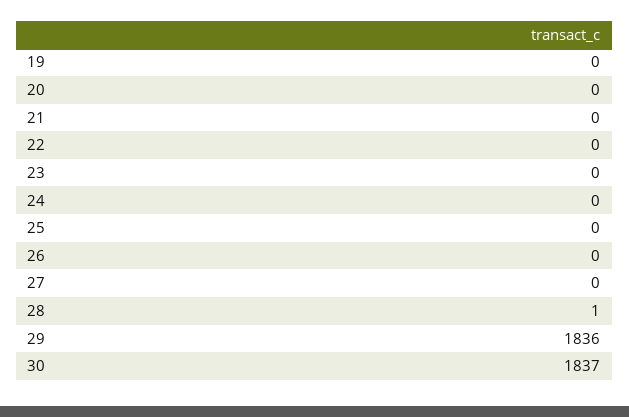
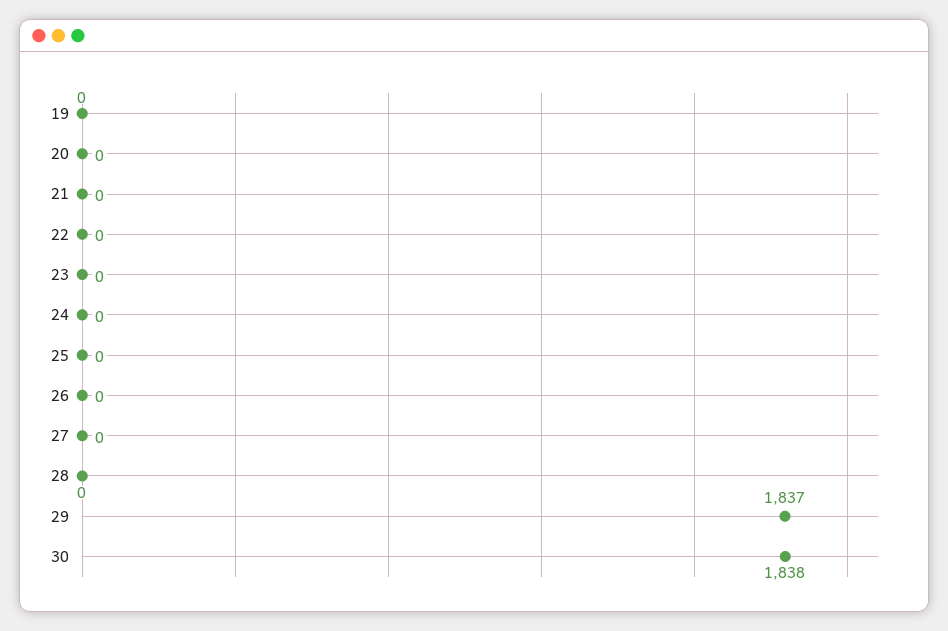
28: 1 -> 0
29: 1836 -> 1837
30: 1837 -> 1838

